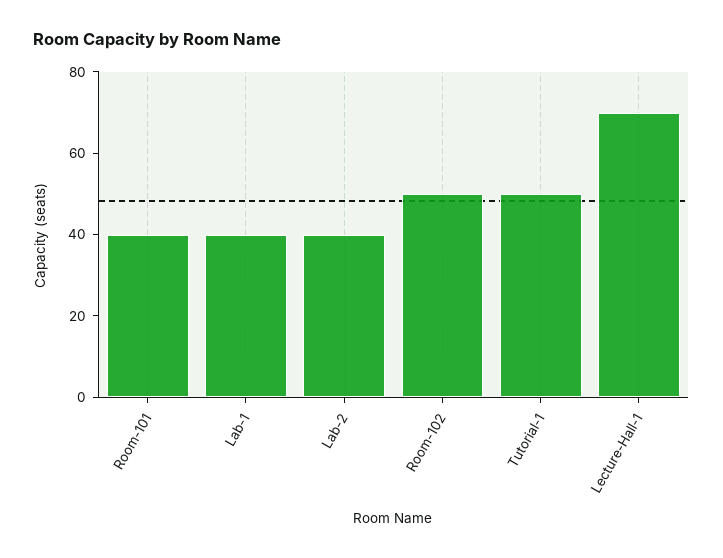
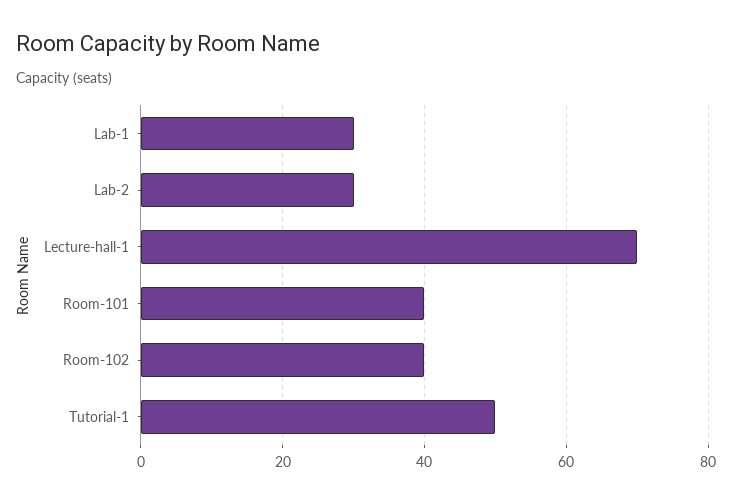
Lab-1: 40 -> 30
Lab-2: 40 -> 30
Room-102: 50 -> 40

